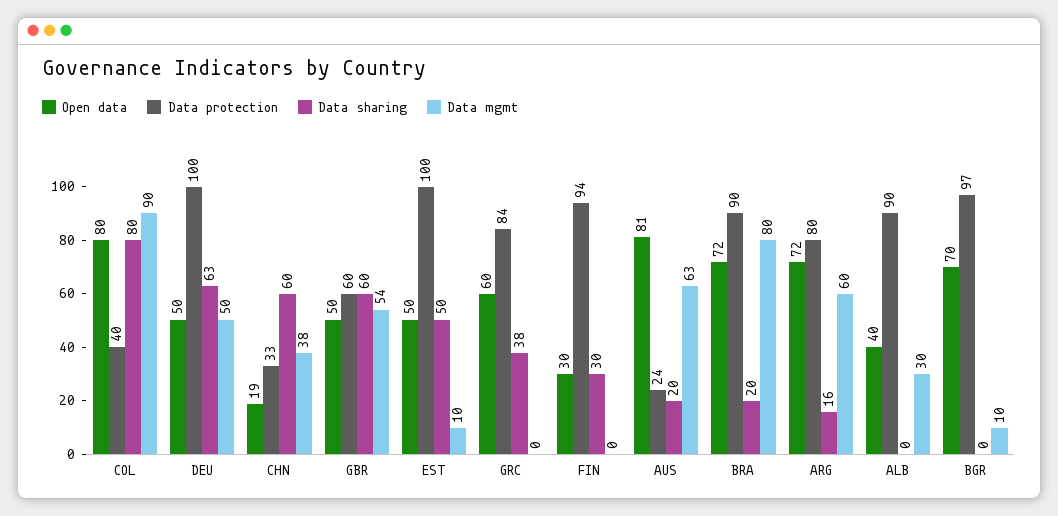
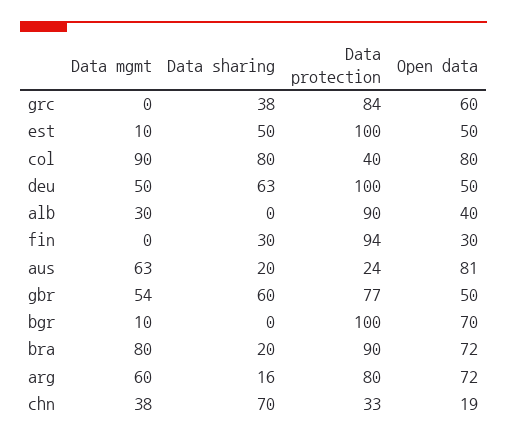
Data sharing, CHN: 60 -> 70
Data protection, GBR: 60 -> 77
Data protection, BGR: 97 -> 100

